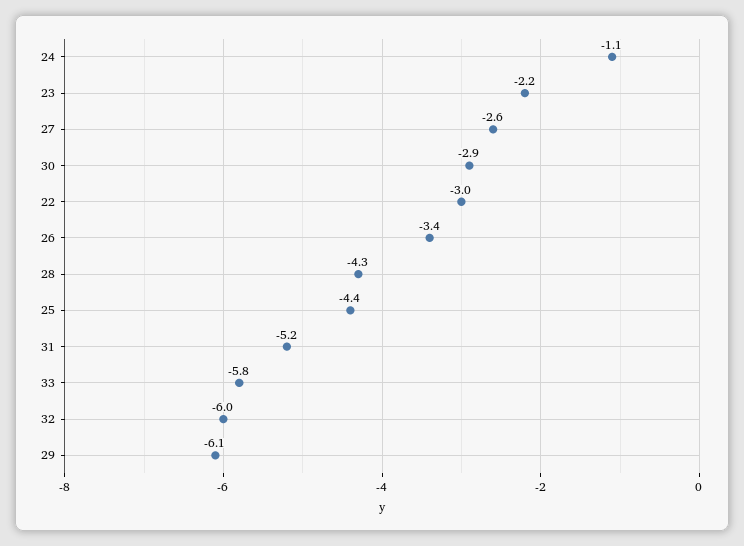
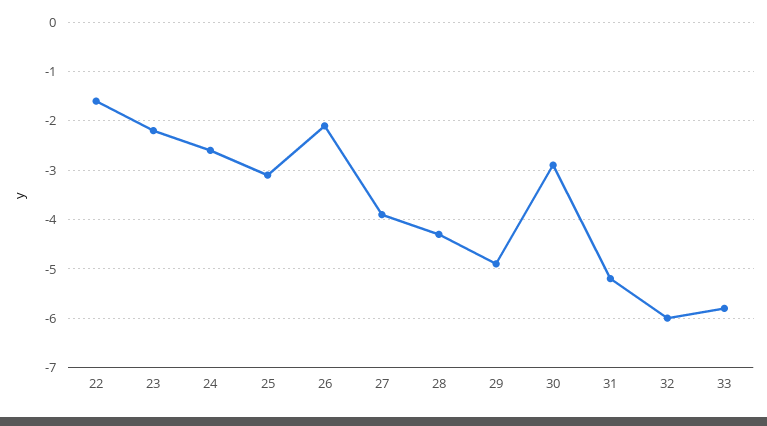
24: -1.1 -> -2.5
27: -2.6 -> -4
22: -3 -> -1.5
26: -3.4 -> -2
25: -4.4 -> -3
29: -6.1 -> -5

